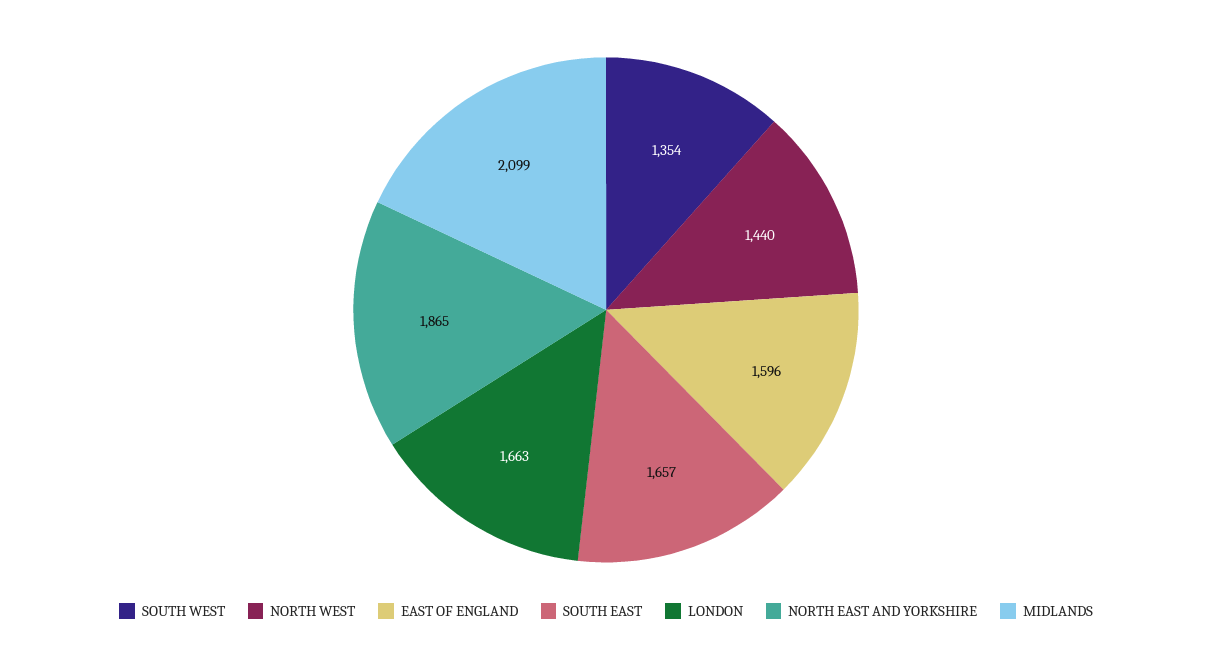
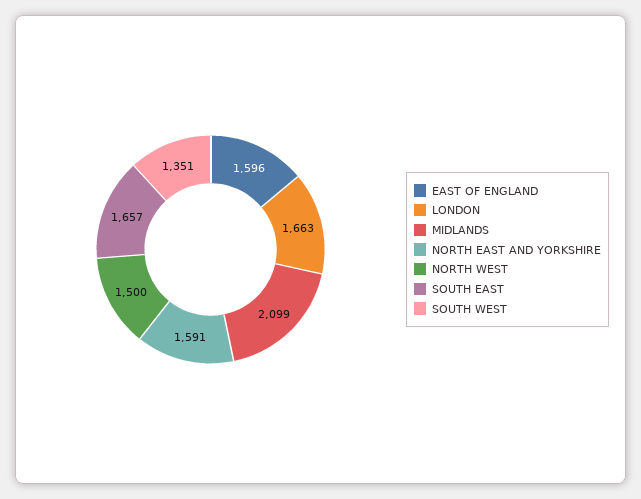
SOUTH WEST: 1354 -> 1351
NORTH WEST: 1440 -> 1500
NORTH EAST AND YORKSHIRE: 1865 -> 1591

